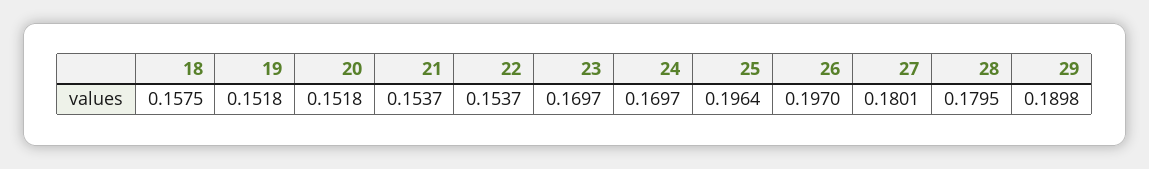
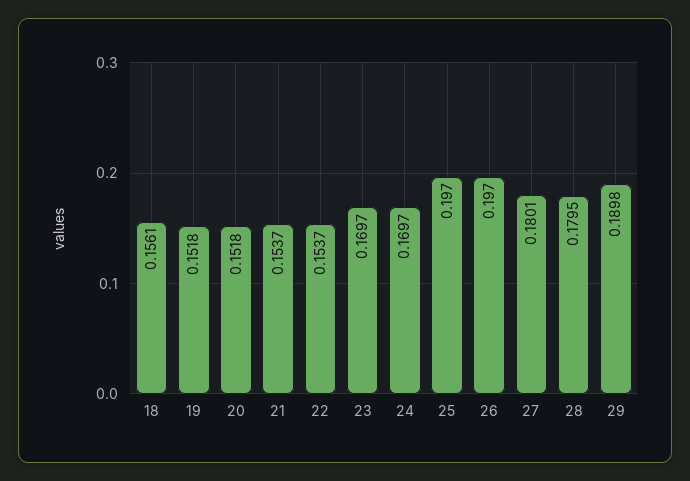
18: 0.1575 -> 0.1561
25: 0.1964 -> 0.197

